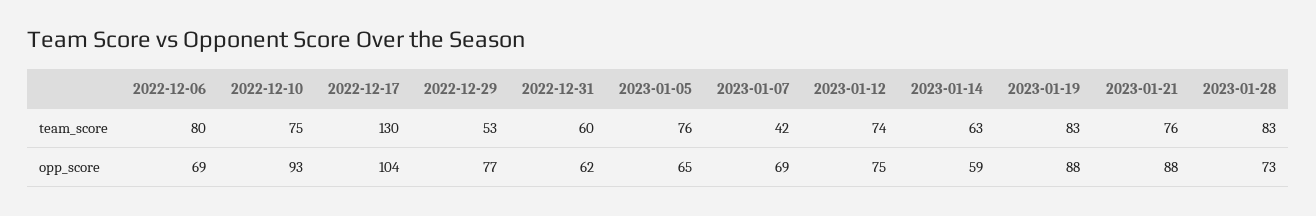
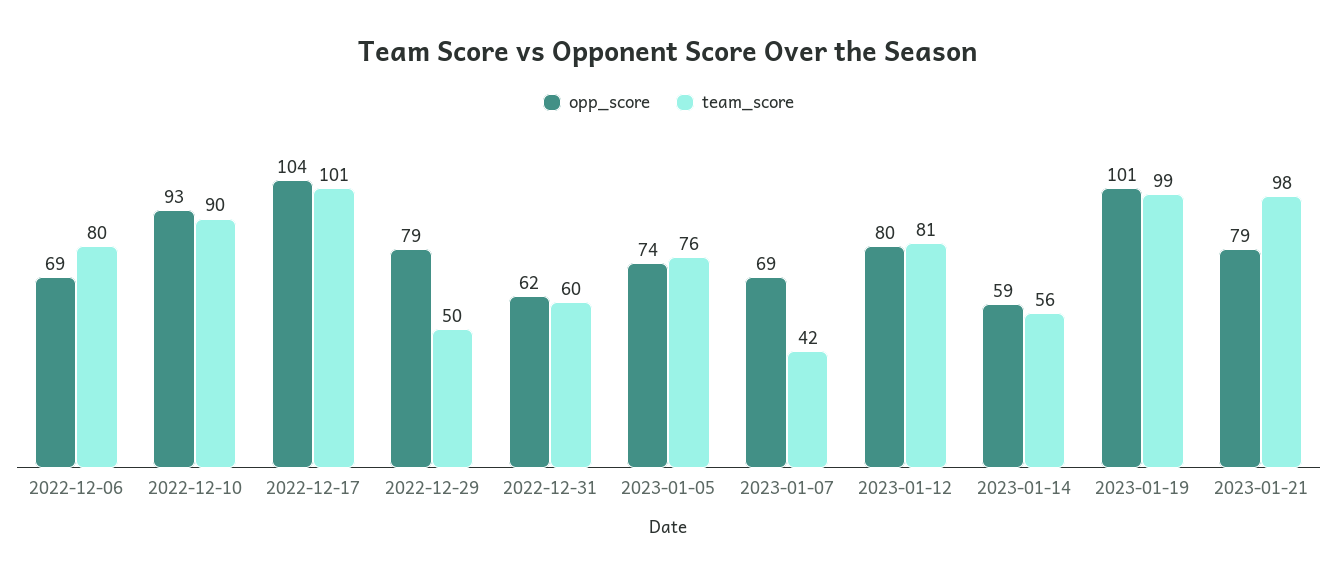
team_score, 2022-12-10: 75 -> 90
team_score, 2022-12-17: 130 -> 101
team_score, 2022-12-29: 53 -> 50
team_score, 2023-01-12: 74 -> 81
team_score, 2023-01-14: 63 -> 56
team_score, 2023-01-19: 83 -> 99
team_score, 2023-01-21: 76 -> 98
team_score, 2023-01-28: 83 -> none
opp_score, 2022-12-29: 77 -> 79
opp_score, 2023-01-05: 65 -> 74
opp_score, 2023-01-12: 75 -> 80
opp_score, 2023-01-19: 88 -> 101
opp_score, 2023-01-21: 88 -> 79
opp_score, 2023-01-28: 73 -> none

